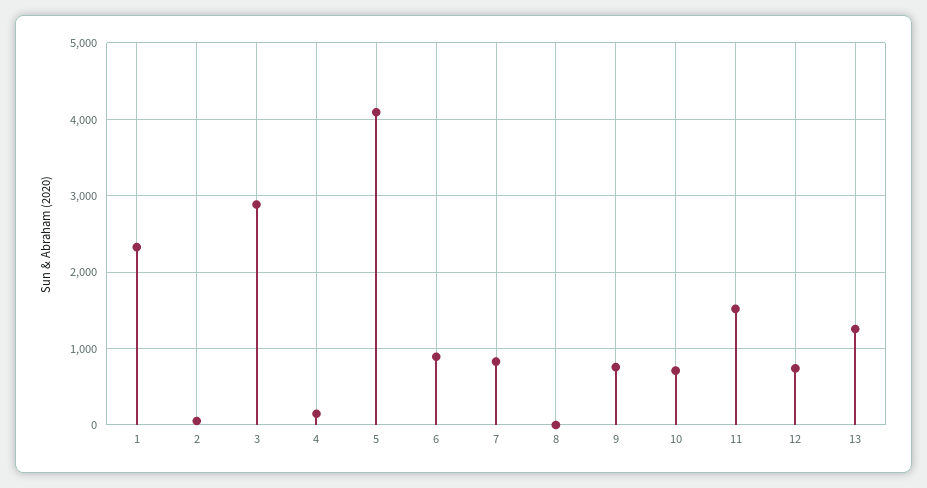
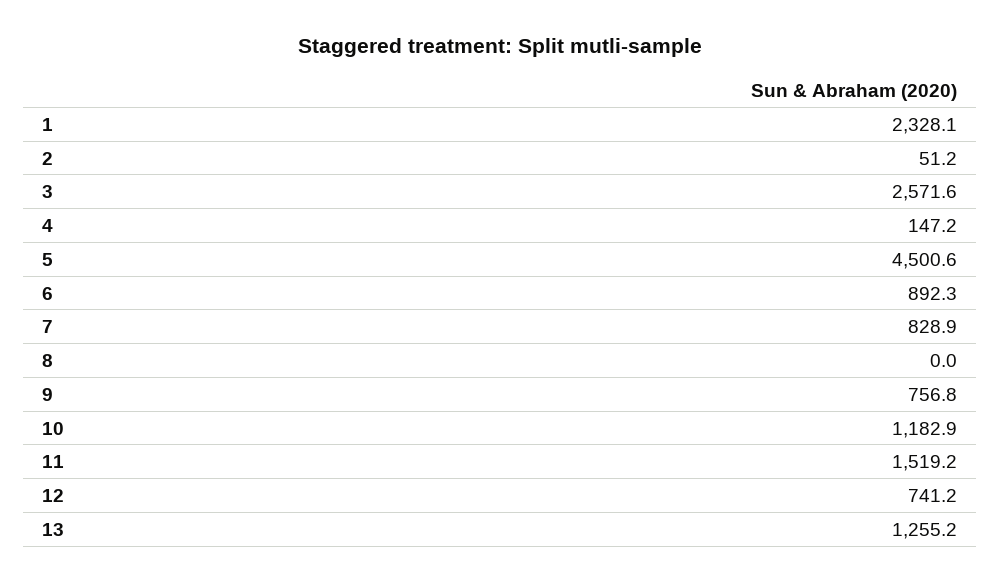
3: 2900 -> 2571.6
5: 4100 -> 4500.6
10: 700 -> 1182.9

